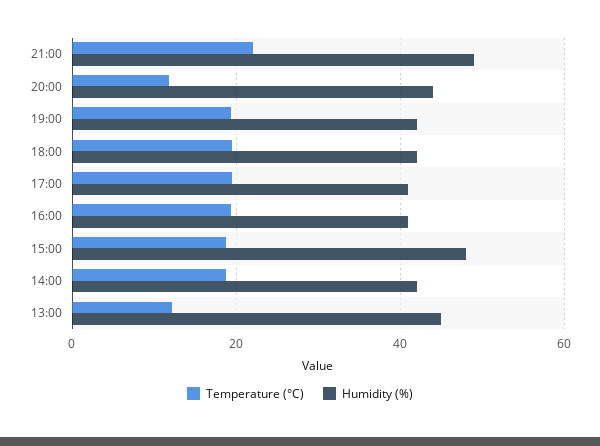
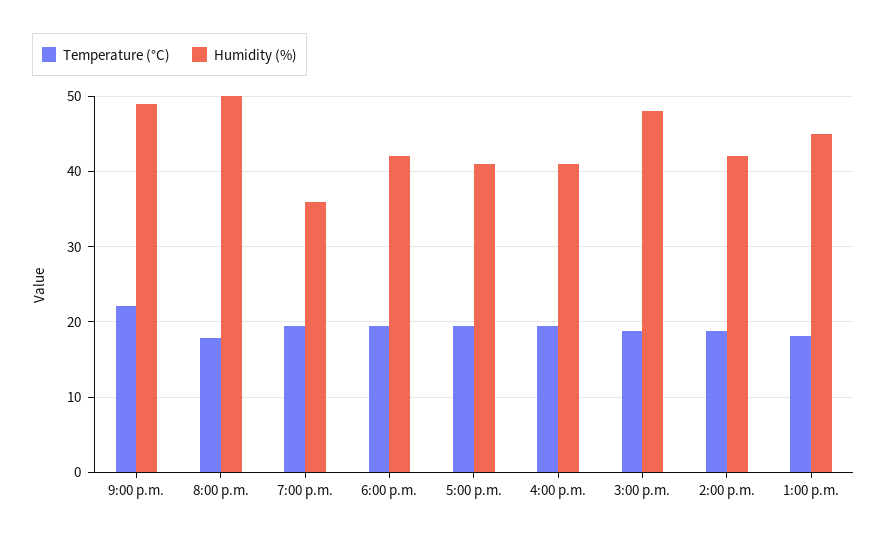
Temperature (°C), 20:00: 12 -> 18
Humidity (%), 20:00: 44 -> 50
Humidity (%), 19:00: 42 -> 36
Temperature (°C), 13:00: 12 -> 18

